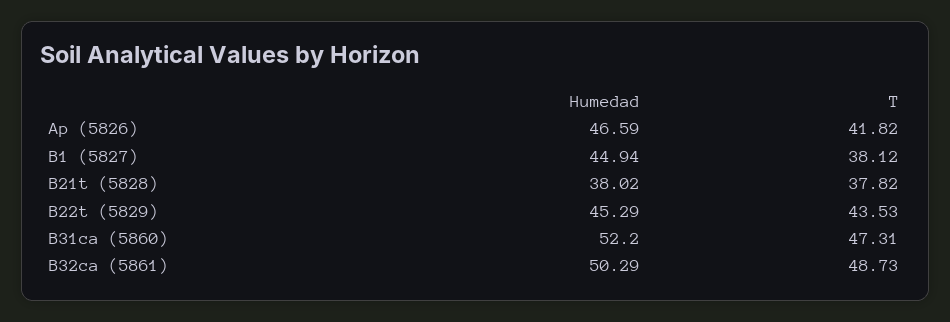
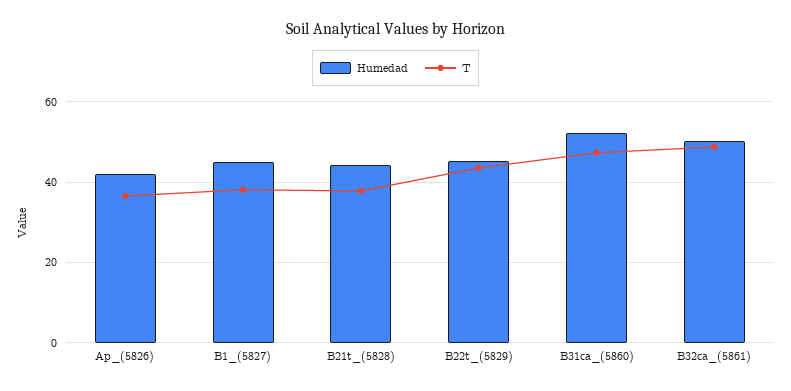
Humedad, Ap (5826): 46.59 -> 42
T, Ap (5826): 41.82 -> 36
Humedad, B21t (5828): 38.02 -> 44

